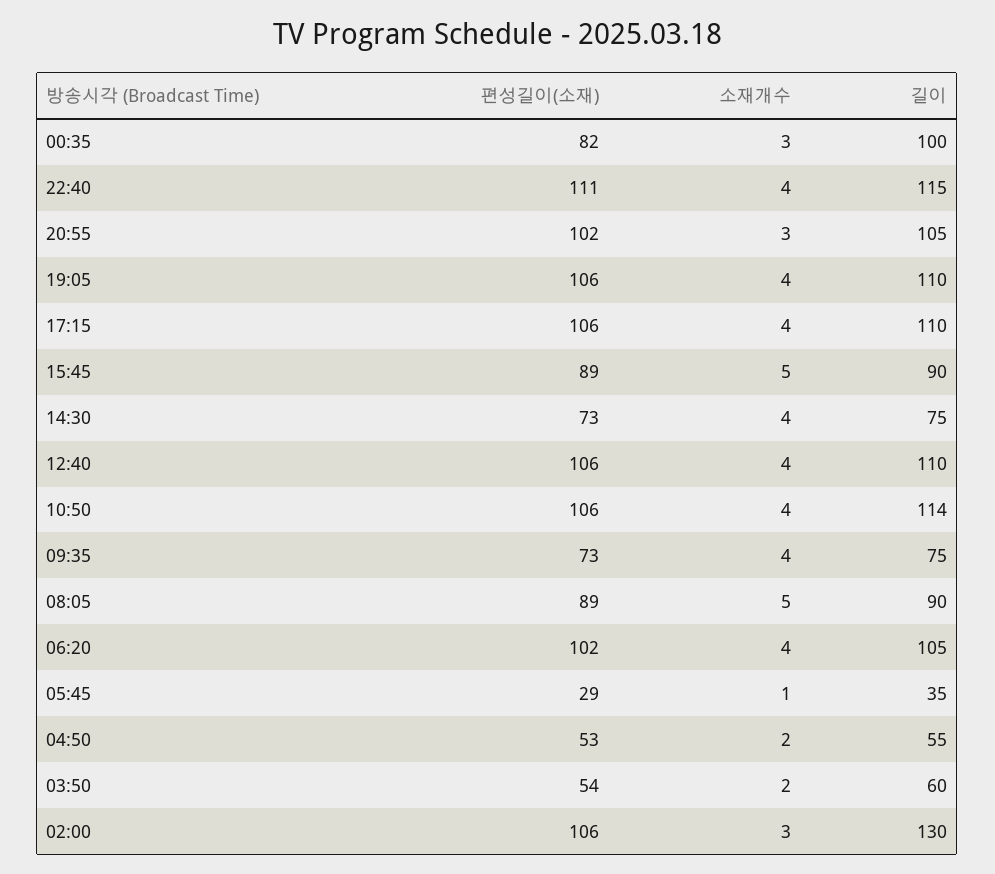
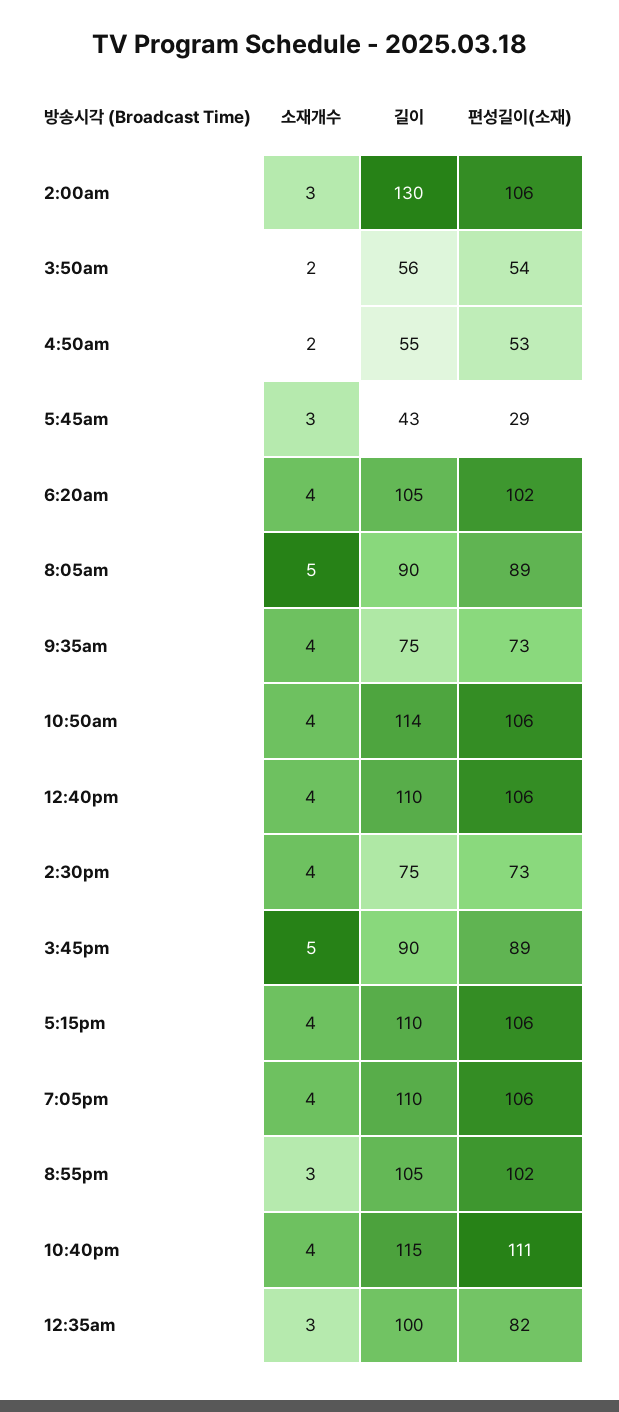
소재개수, 05:45: 1 -> 3
길이, 05:45: 35 -> 43
길이, 03:50: 60 -> 56

